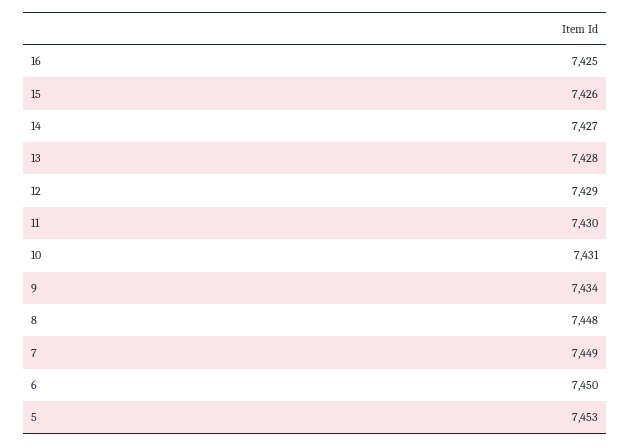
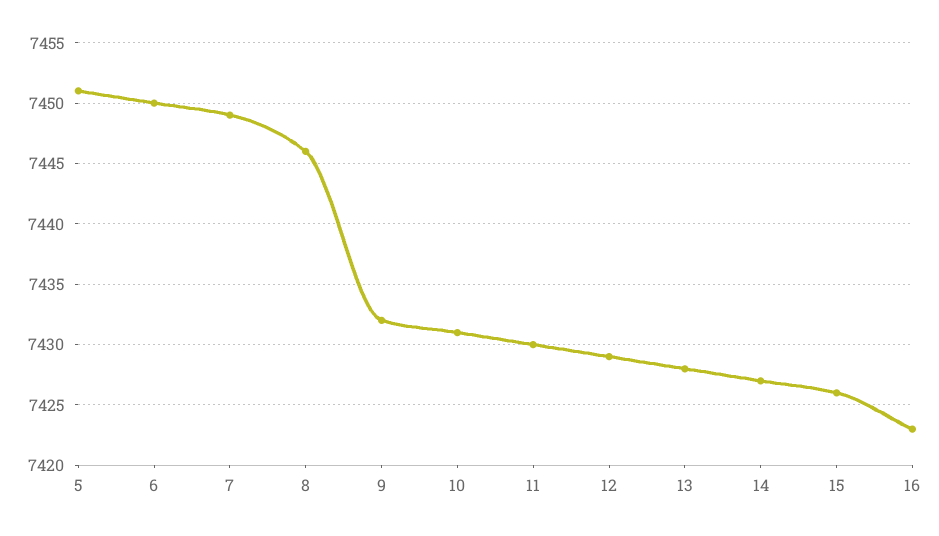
16: 7425 -> 7423
9: 7434 -> 7432
8: 7448 -> 7446
5: 7453 -> 7451

